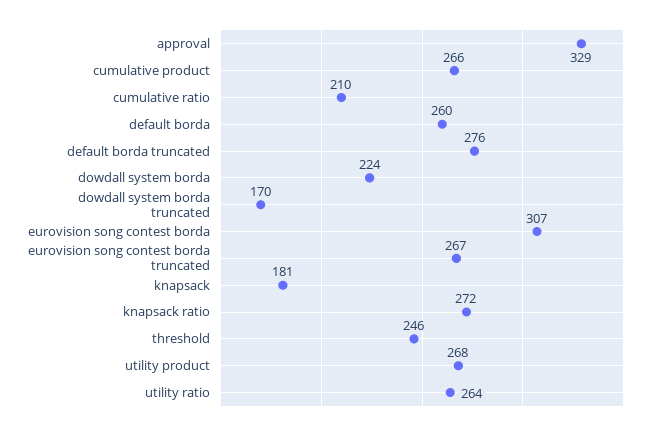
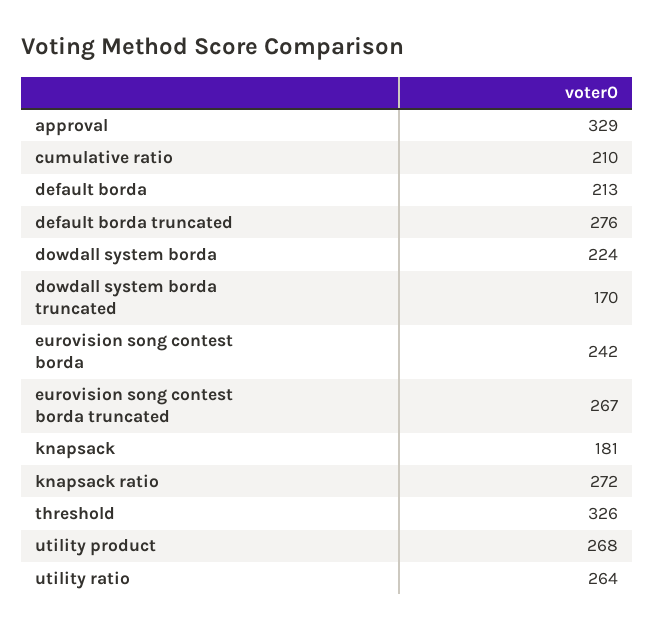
cumulative product: 266 -> none
default borda: 260 -> 213
eurovision song contest borda: 307 -> 242
threshold: 246 -> 326

